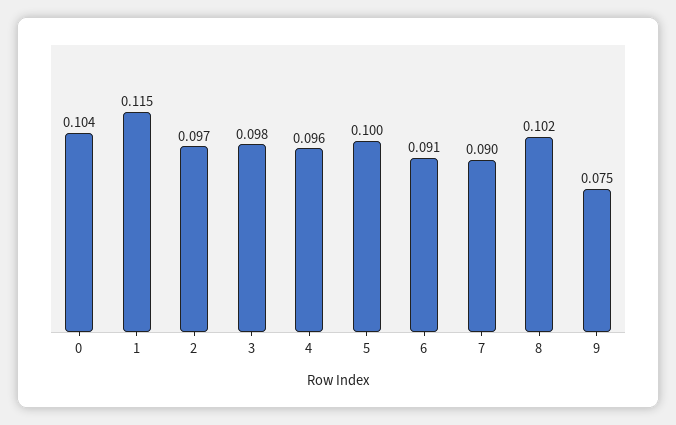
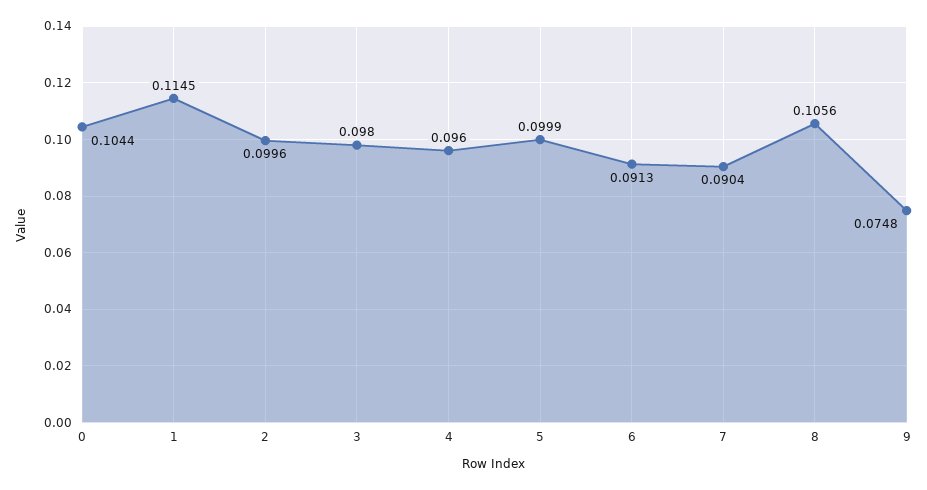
2: 0.097 -> 0.0996
8: 0.102 -> 0.1056

